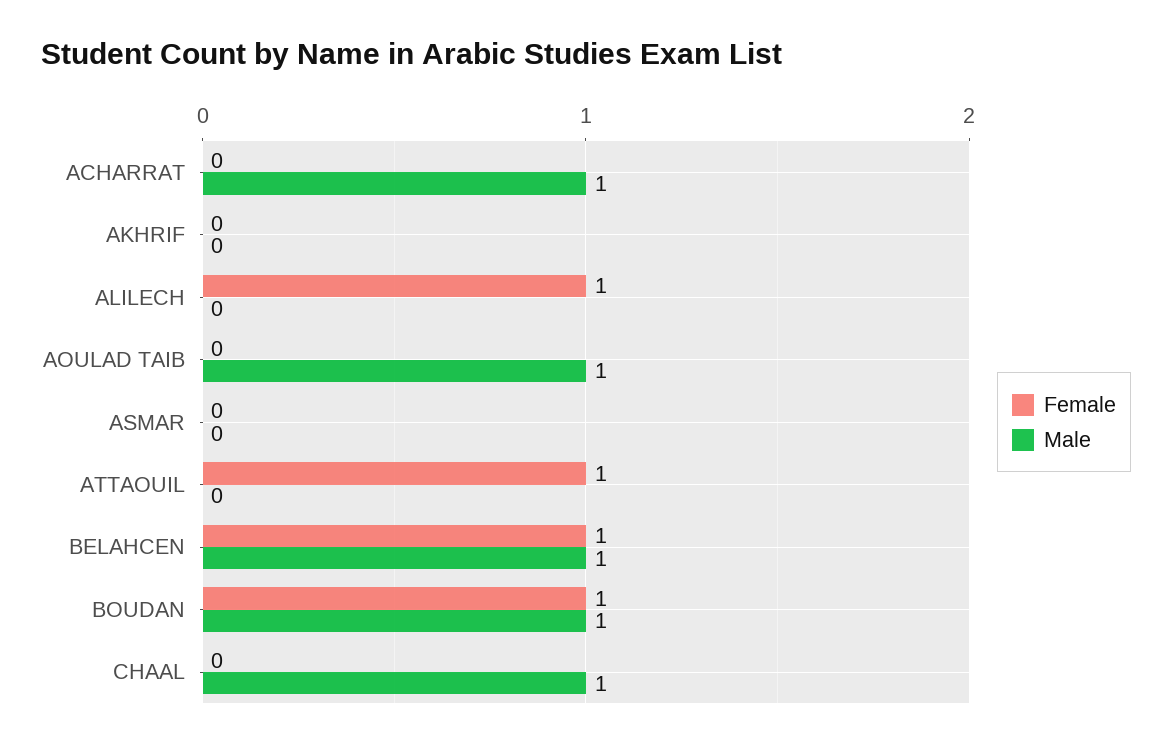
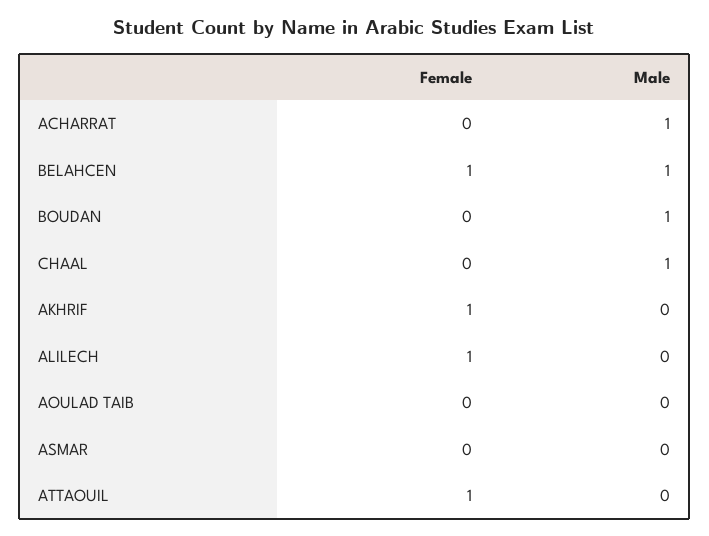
Female, AKHRIF: 0 -> 1
Male, AOULAD TAIB: 1 -> 0
Female, BOUDAN: 1 -> 0

